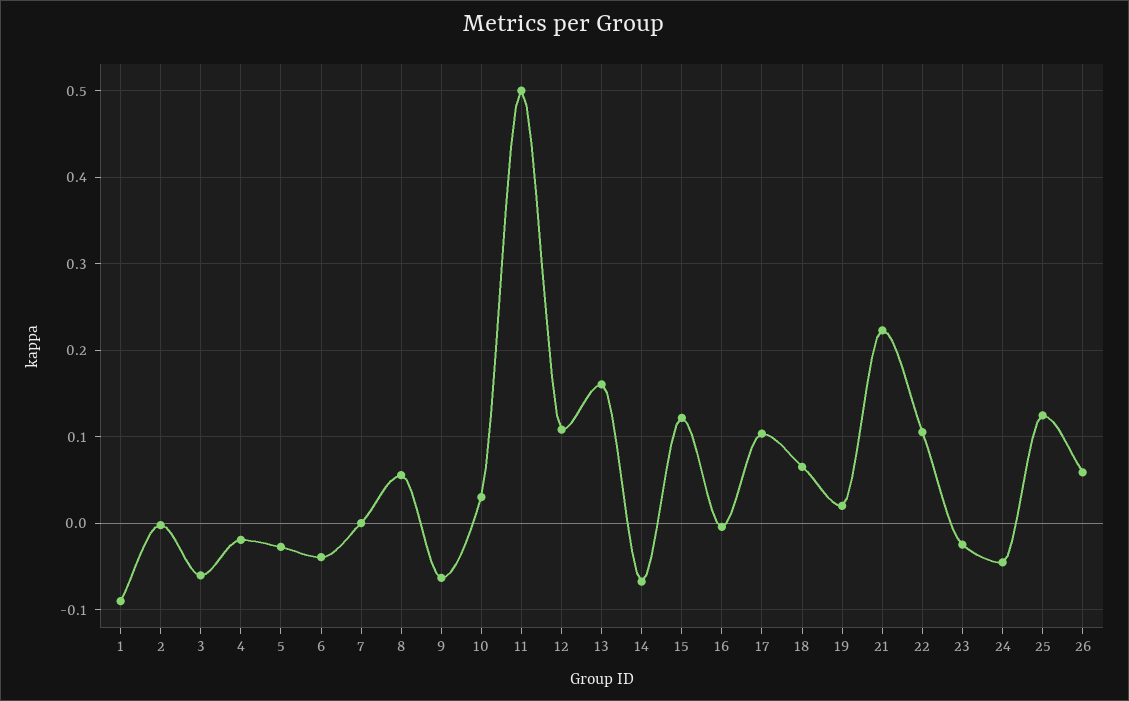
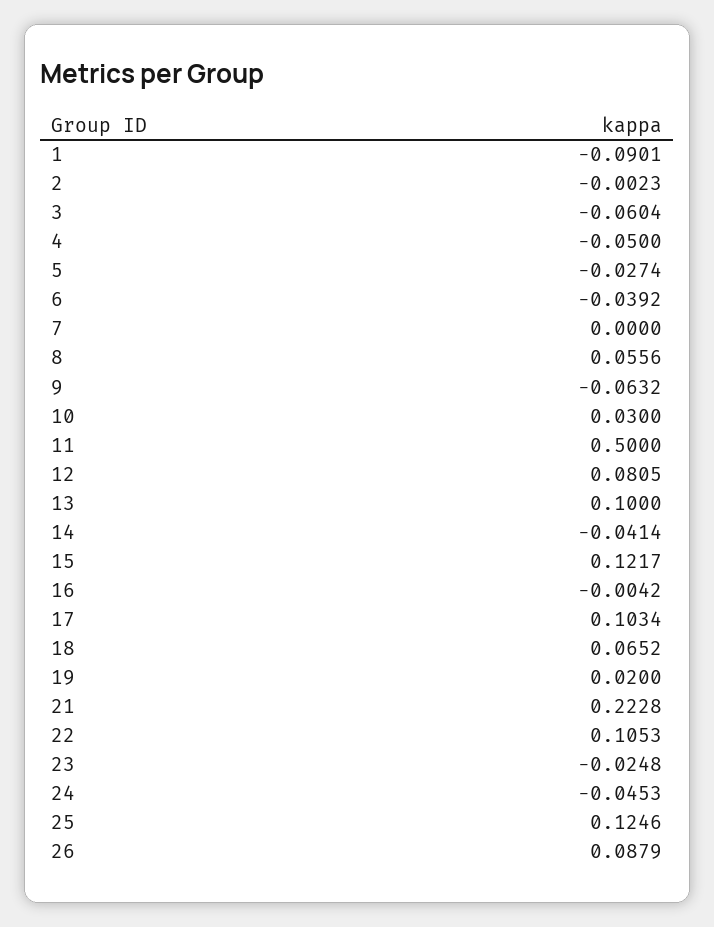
4: -0.02 -> -0.05
12: 0.11 -> 0.0805
13: 0.16 -> 0.1
14: -0.07 -> -0.0414
26: 0.06 -> 0.0879

